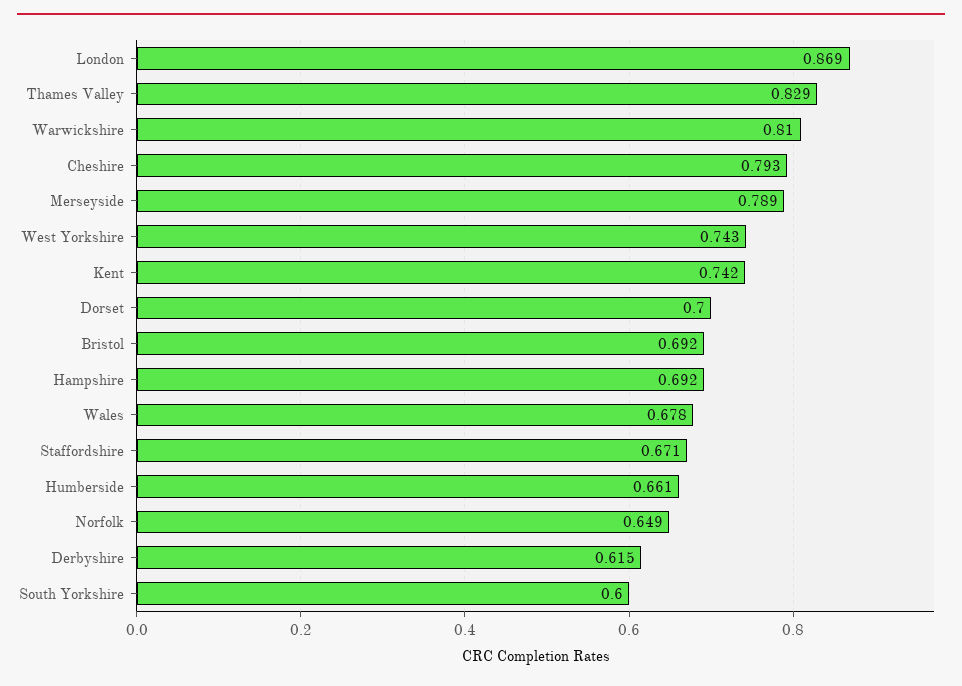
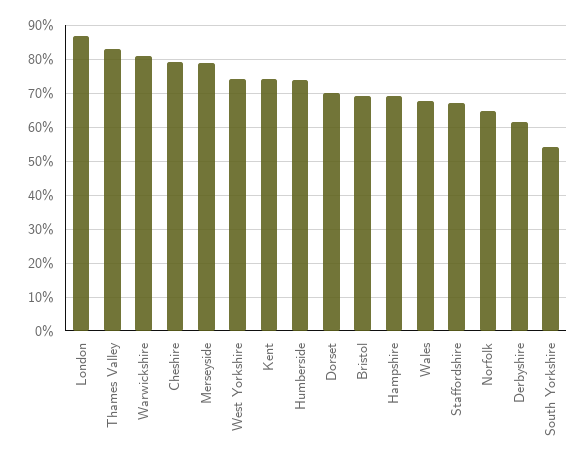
Humberside: 0.661 -> 0.74
South Yorkshire: 0.6 -> 0.54

